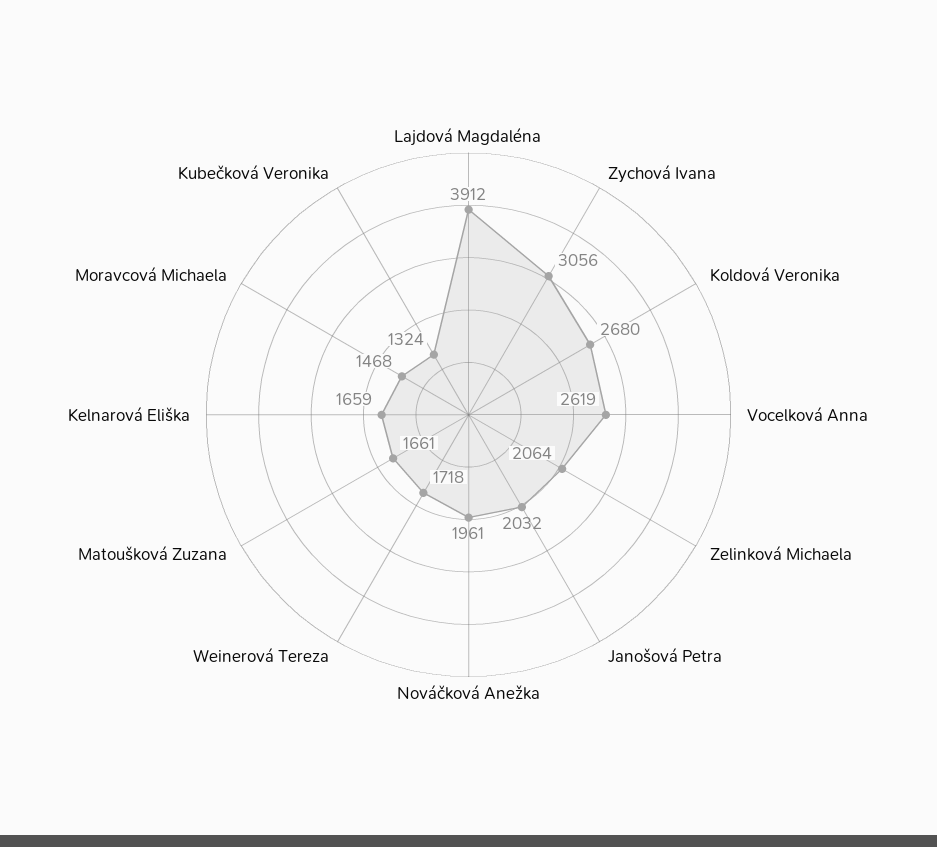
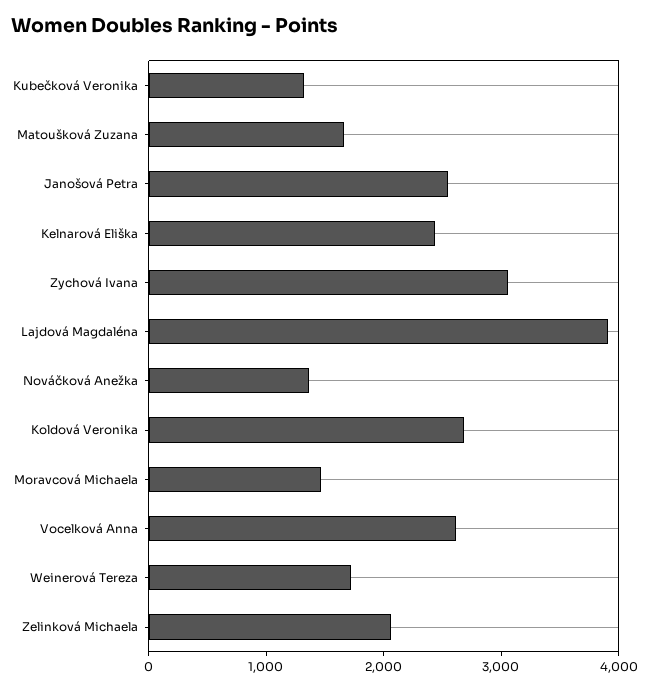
Janošová Petra: 2032 -> 2600
Nováčková Anežka: 1961 -> 1400
Kelnarová Eliška: 1659 -> 2400

